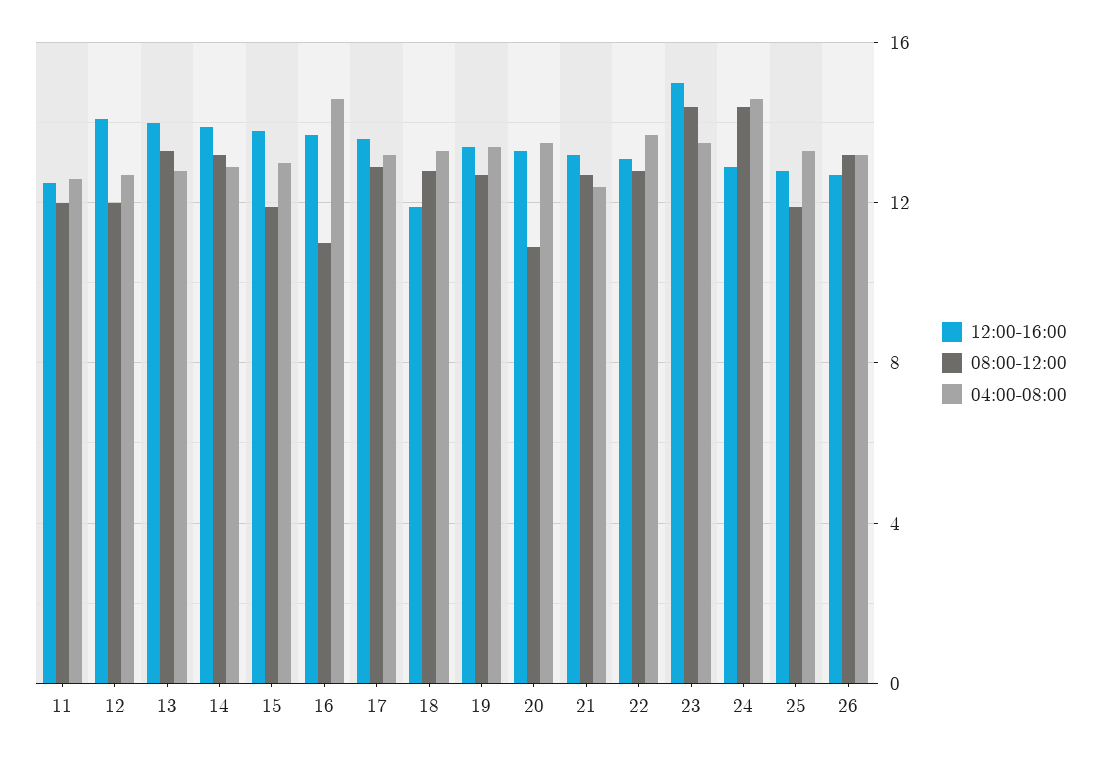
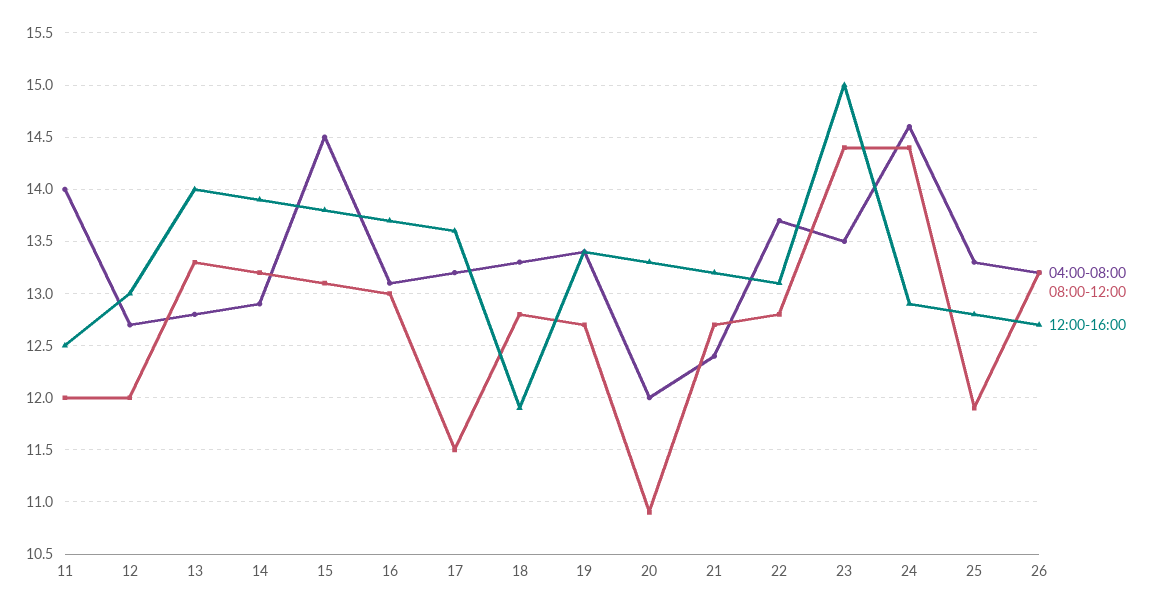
04:00-08:00, 11: 12.5 -> 14
12:00-16:00, 12: 14 -> 13
08:00-12:00, 15: 12 -> 13.1
04:00-08:00, 15: 13 -> 14.5
08:00-12:00, 16: 11 -> 13
04:00-08:00, 16: 14.5 -> 13.1
08:00-12:00, 17: 13 -> 11.5
04:00-08:00, 20: 13.5 -> 12

